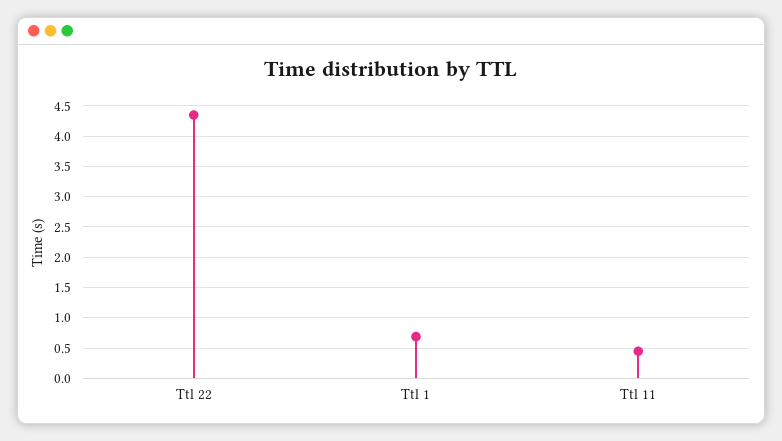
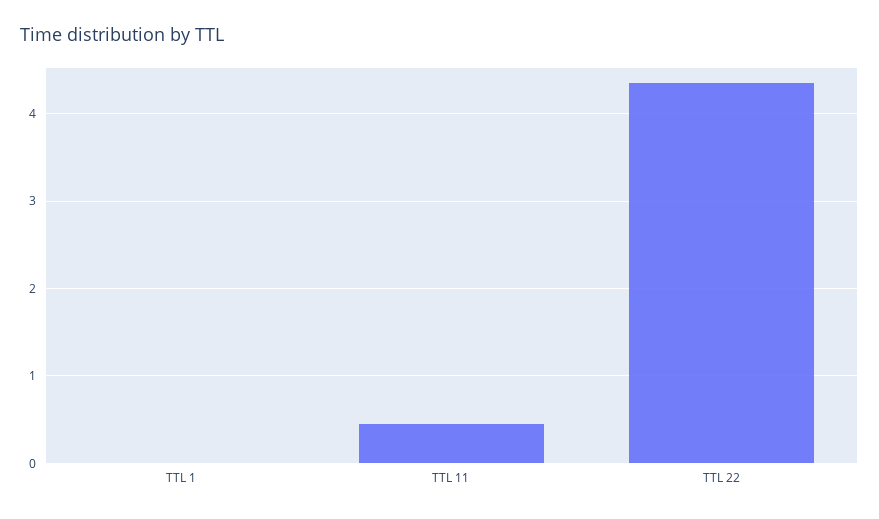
Ttl 1: 0.7 -> 0

